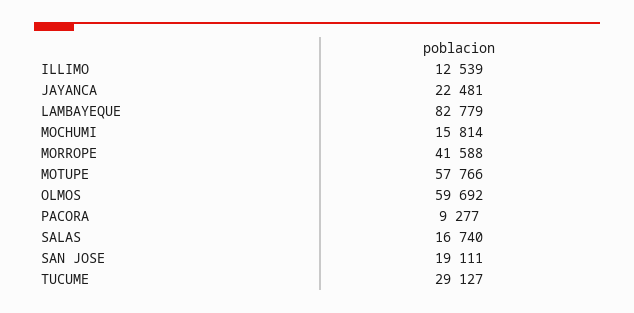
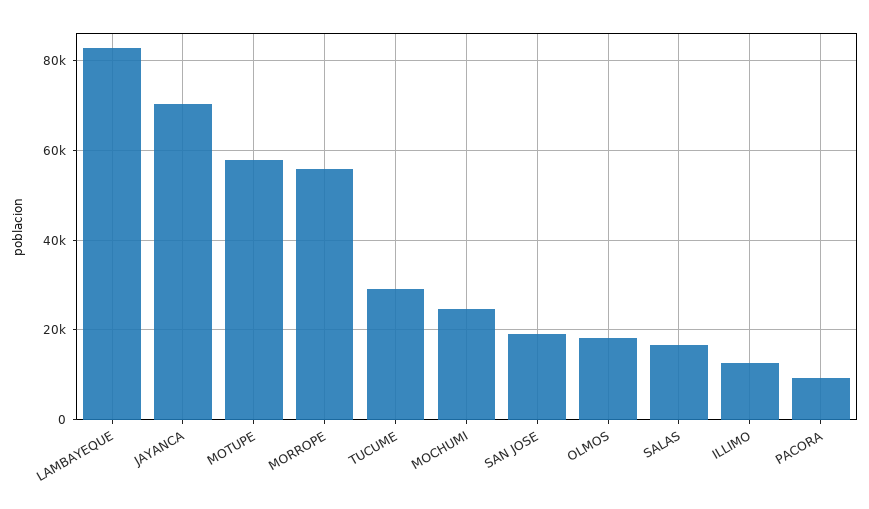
JAYANCA: 22481 -> 70000
MOCHUMI: 15814 -> 24000
MORROPE: 41588 -> 56000
OLMOS: 59692 -> 18000

